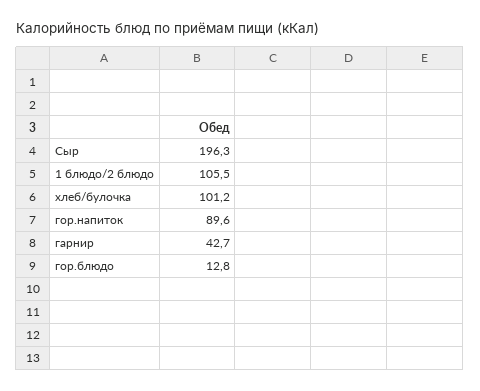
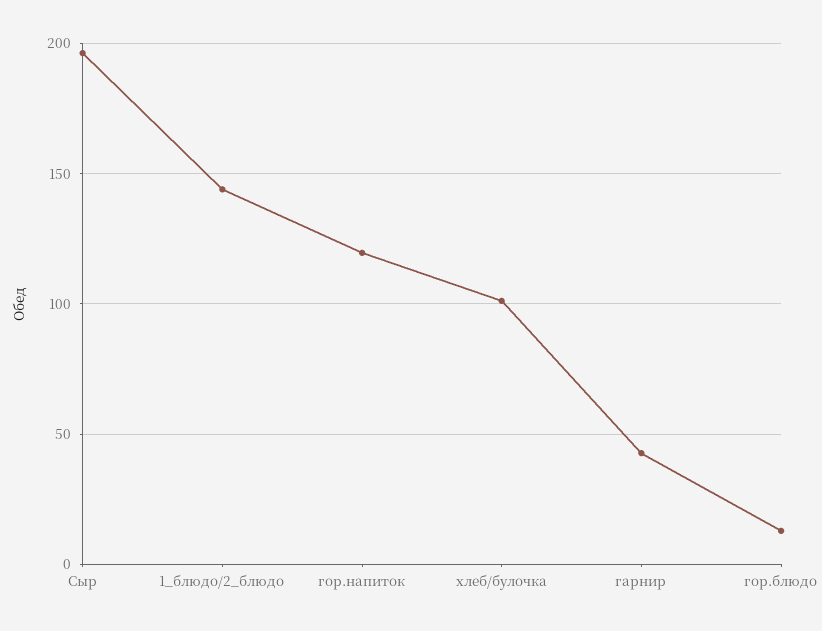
1 блюдо/2 блюдо: 105.5 -> 145
гор.напиток: 89.6 -> 120

